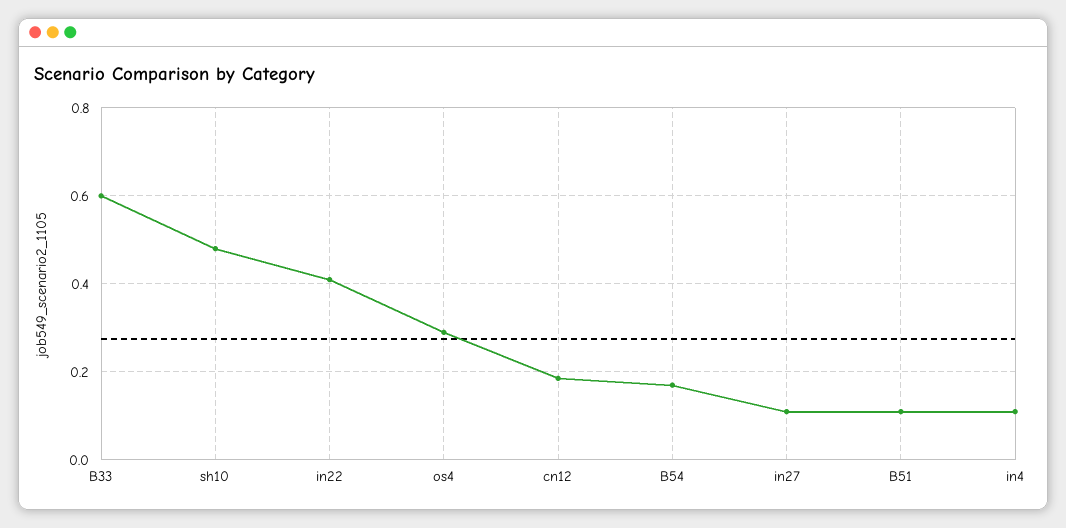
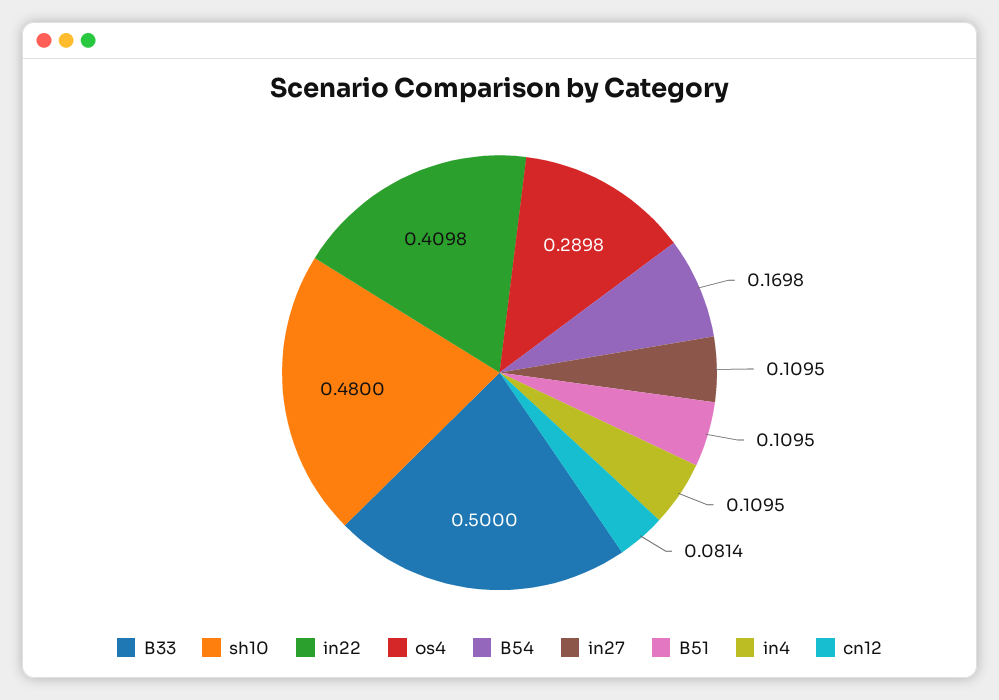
B33: 0.6 -> 0.5
cn12: 0.18 -> 0.0814

